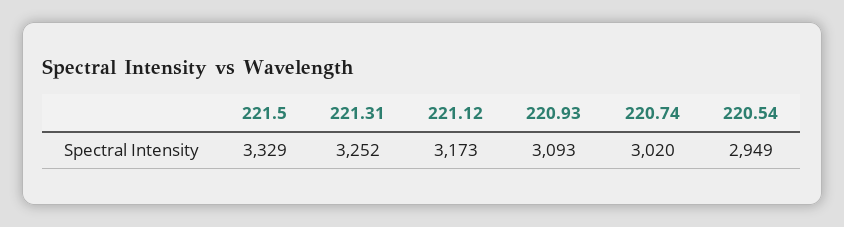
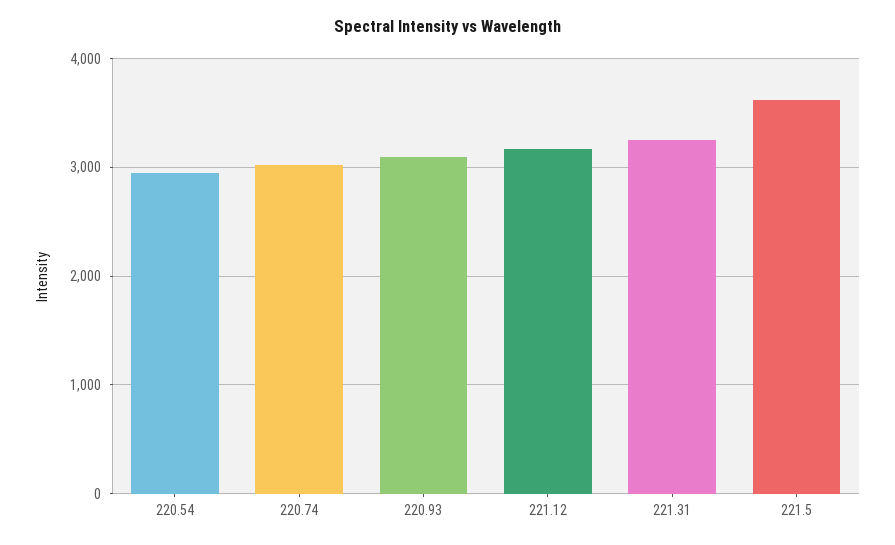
221.5: 3329 -> 3600

